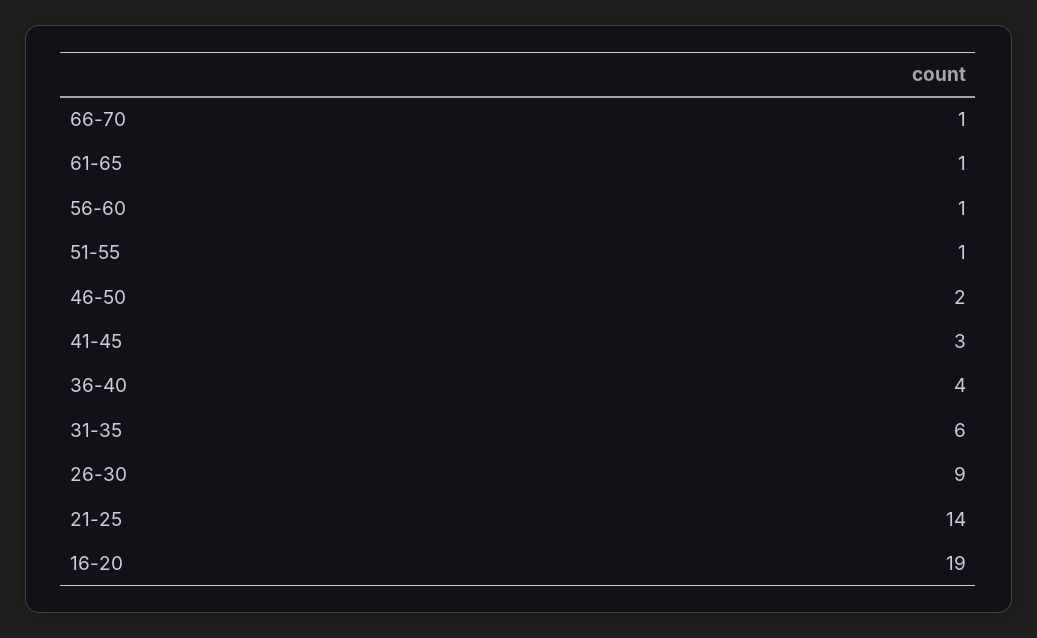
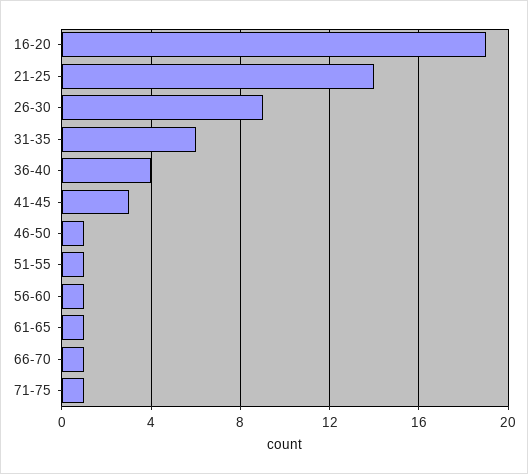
46-50: 2 -> 1
71-75: none -> 1

